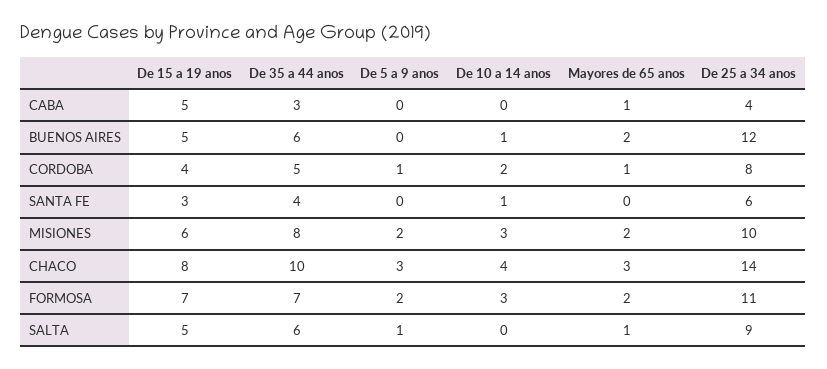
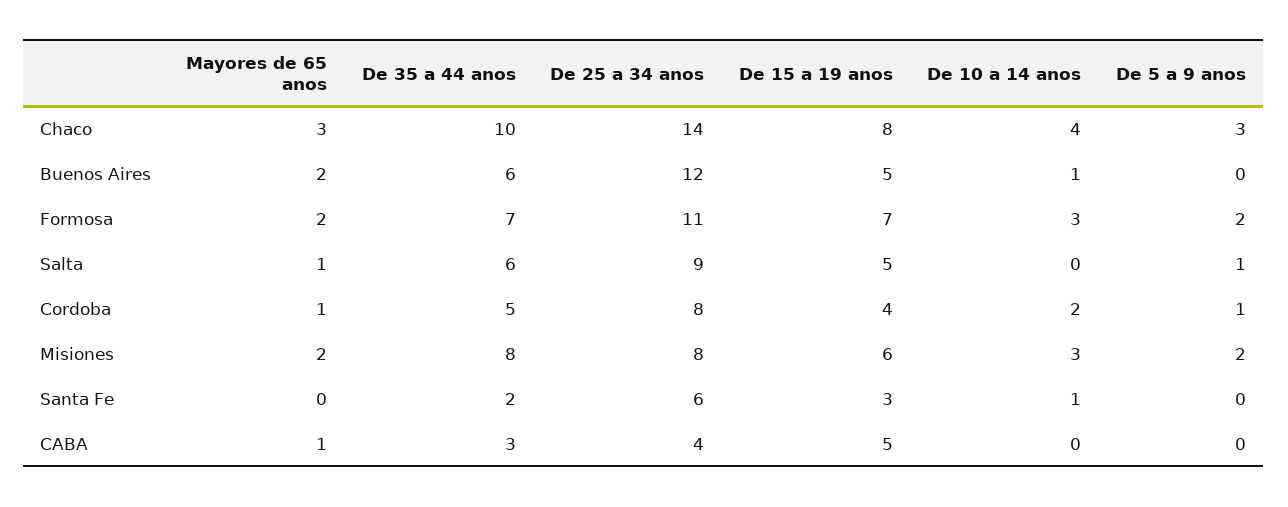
De 35 a 44 anos, SANTA FE: 4 -> 2
De 25 a 34 anos, MISIONES: 10 -> 8

